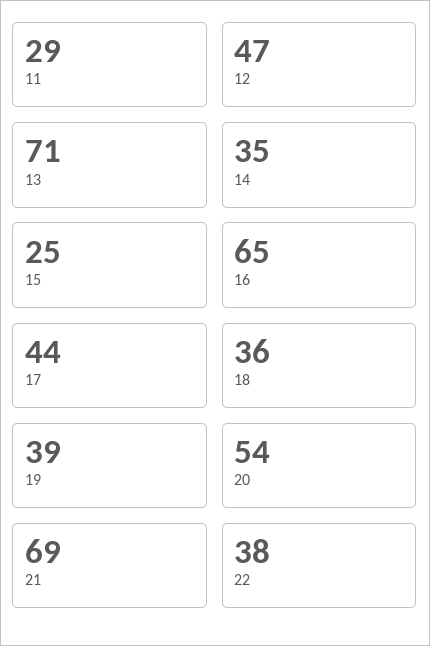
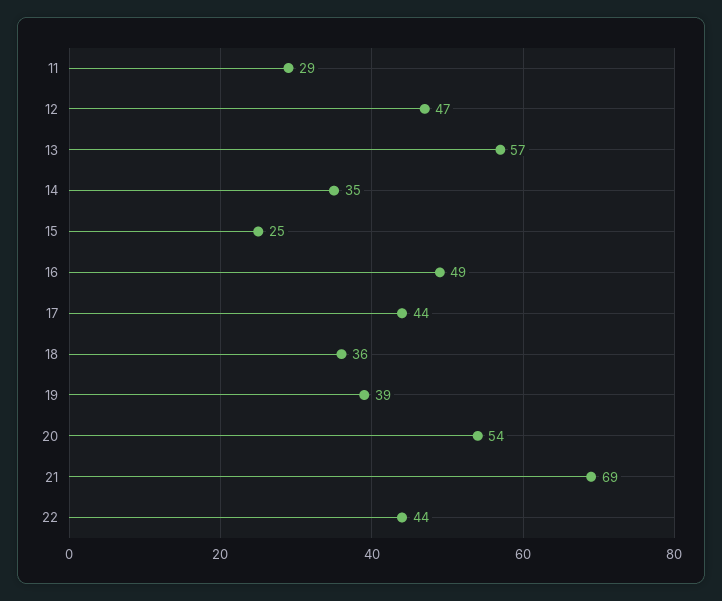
13: 71 -> 57
16: 65 -> 49
22: 38 -> 44

